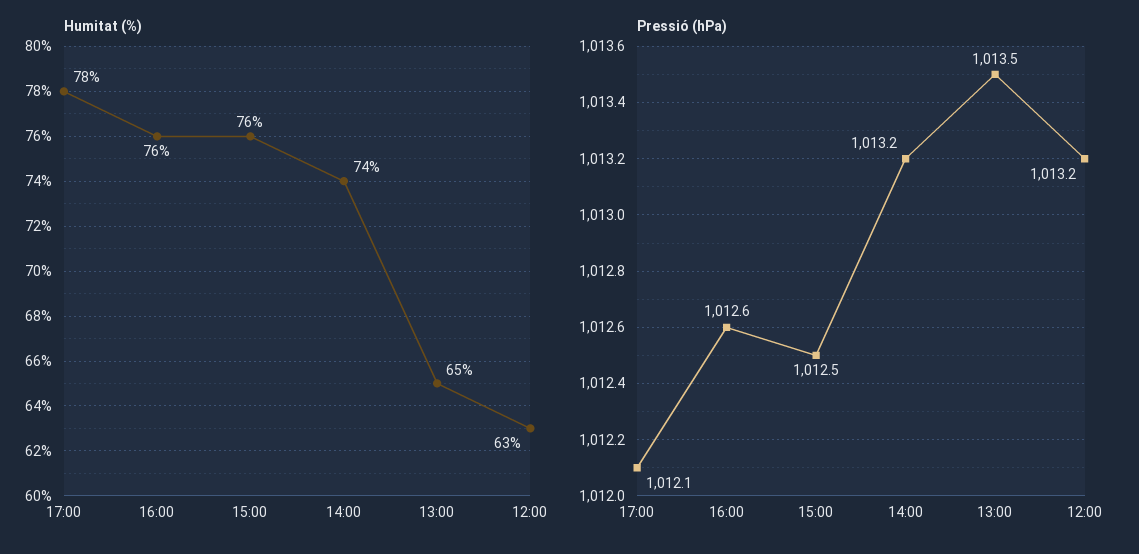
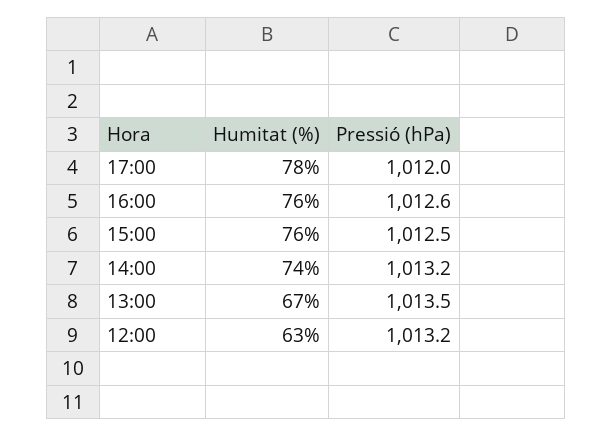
Humitat (%), 13:00: 65 -> 67
Pressió (hPa), 17:00: 1012.1 -> 1012

